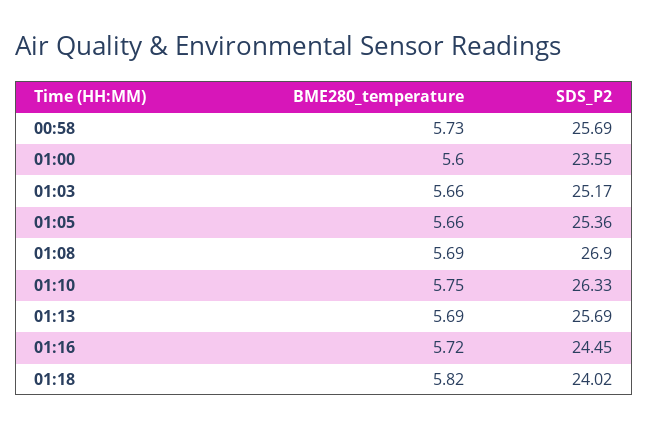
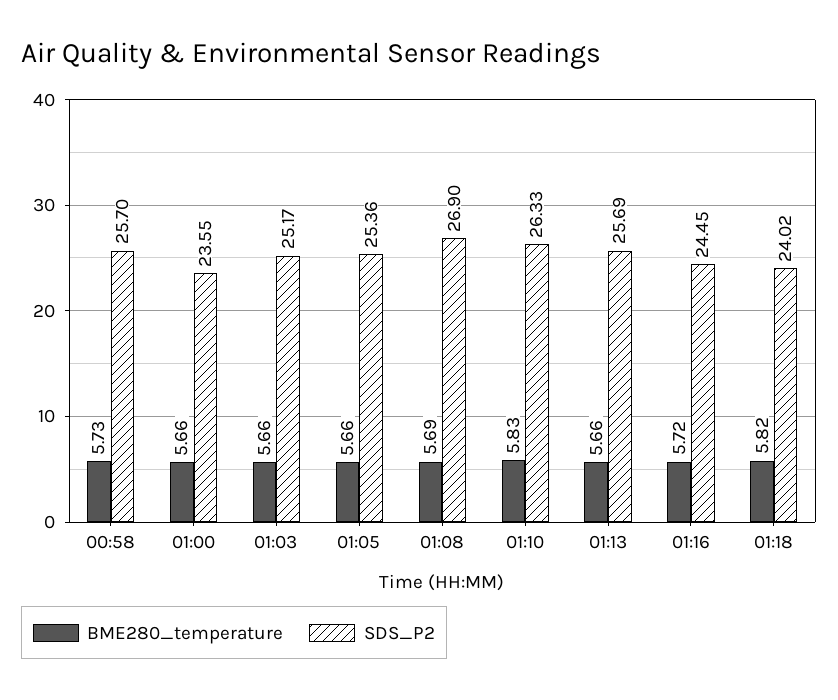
SDS_P2, 00:58: 25.69 -> 25.7
BME280_temperature, 01:00: 5.6 -> 5.66
BME280_temperature, 01:10: 5.75 -> 5.83
BME280_temperature, 01:13: 5.69 -> 5.66

